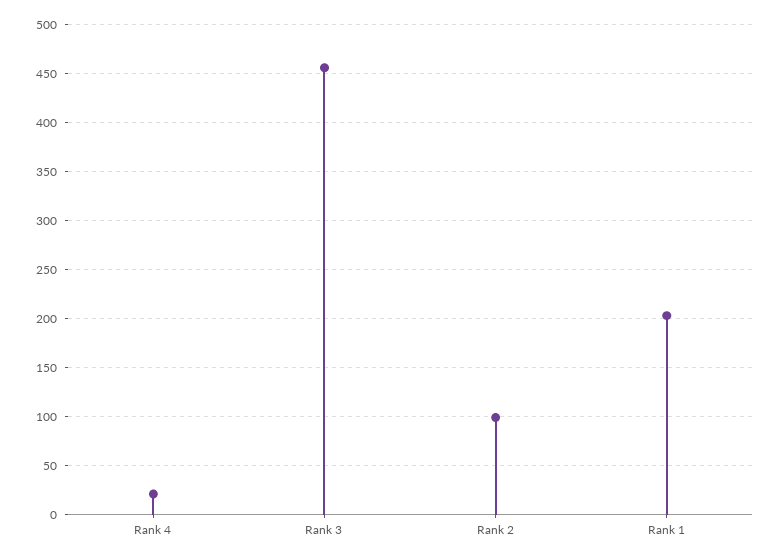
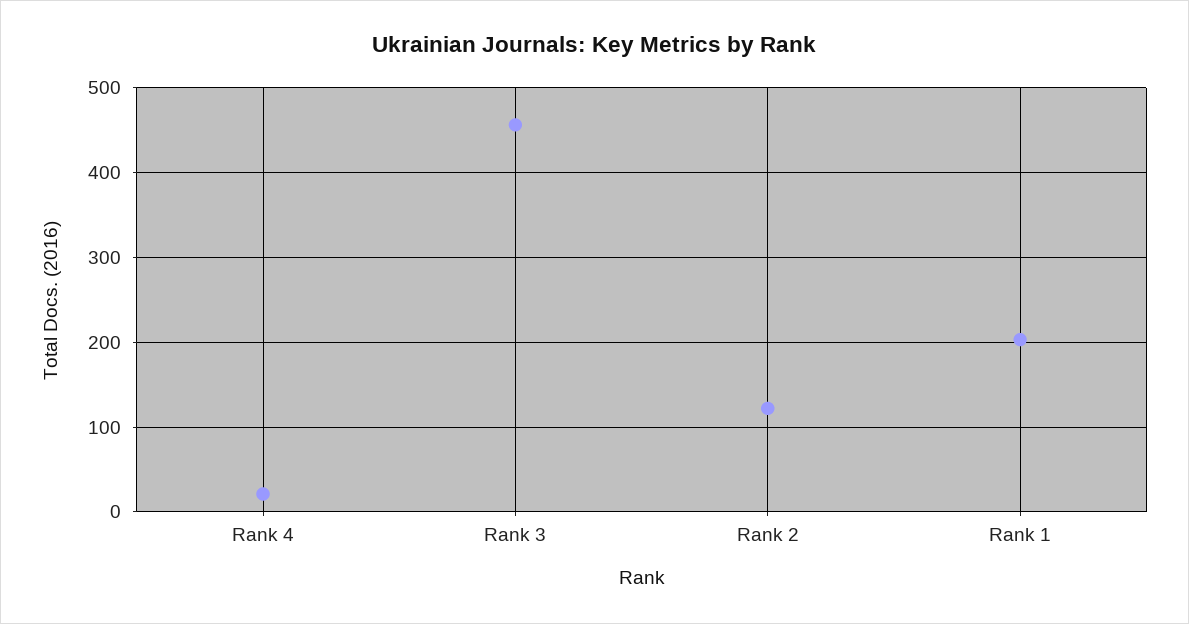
Rank 2: 100 -> 120

